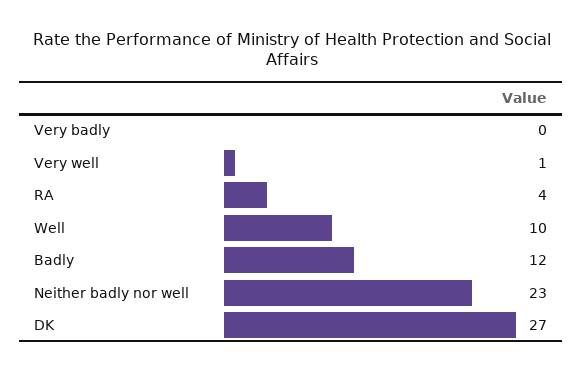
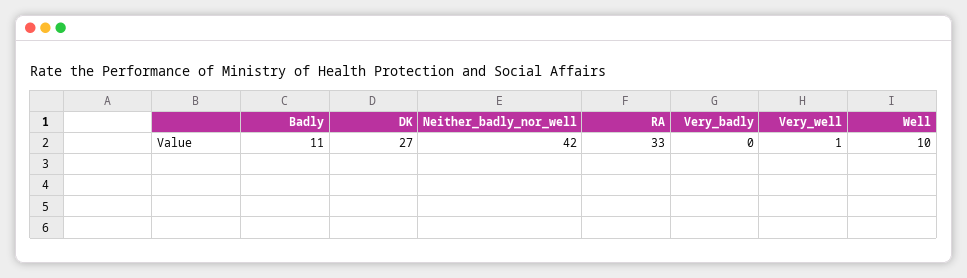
RA: 4 -> 33
Badly: 12 -> 11
Neither badly nor well: 23 -> 42

